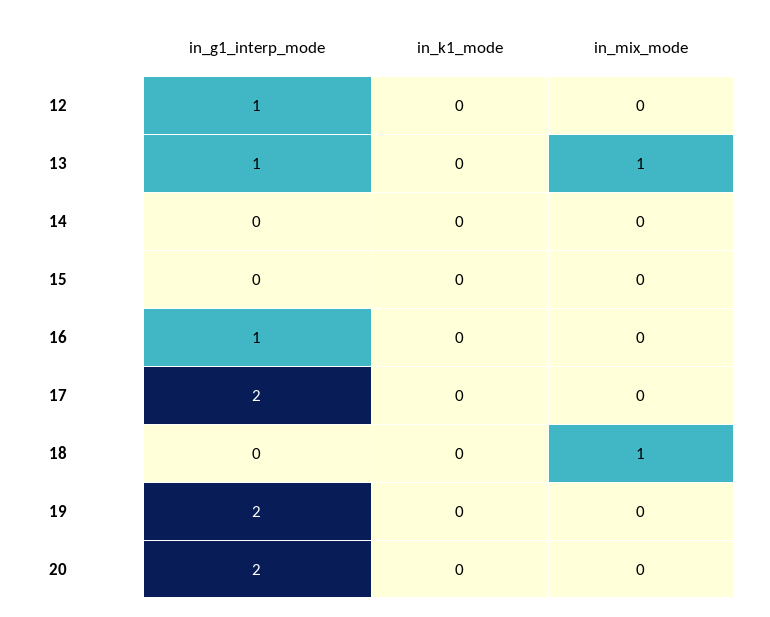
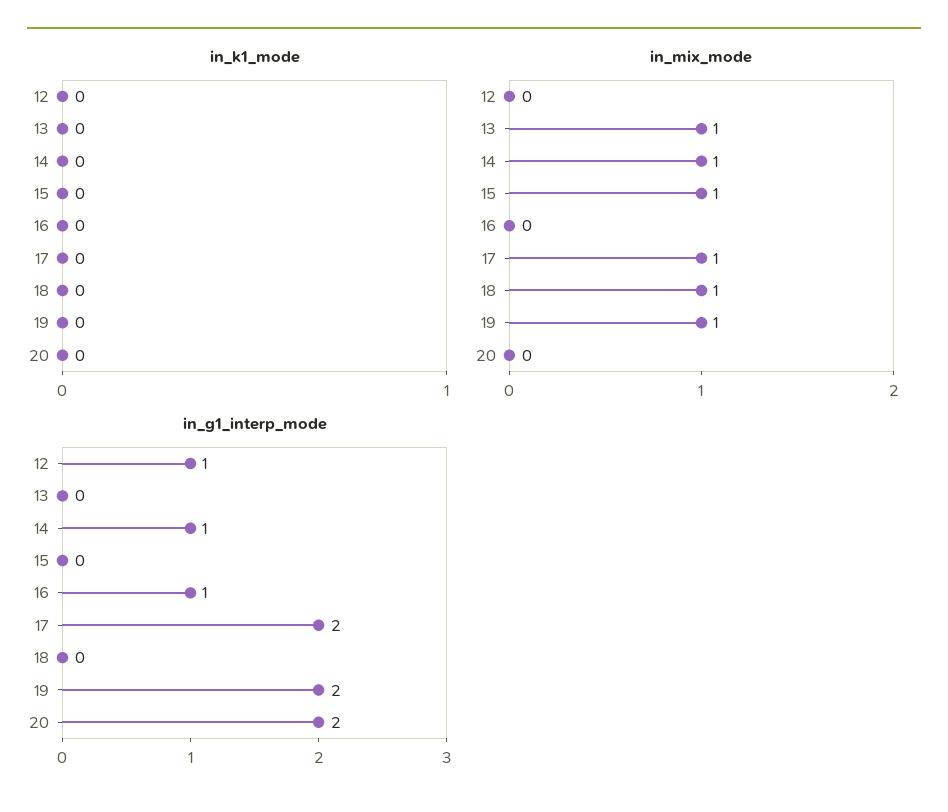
in_g1_interp_mode, 13: 1 -> 0
in_g1_interp_mode, 14: 0 -> 1
in_mix_mode, 14: 0 -> 1
in_mix_mode, 15: 0 -> 1
in_mix_mode, 17: 0 -> 1
in_mix_mode, 19: 0 -> 1

